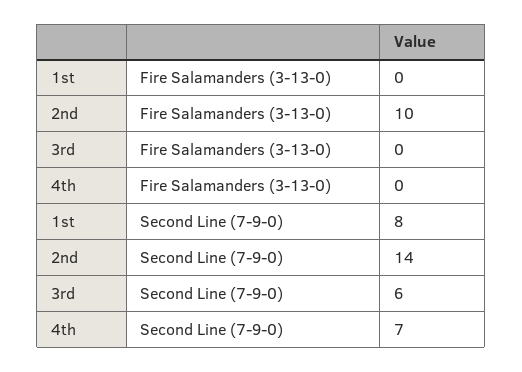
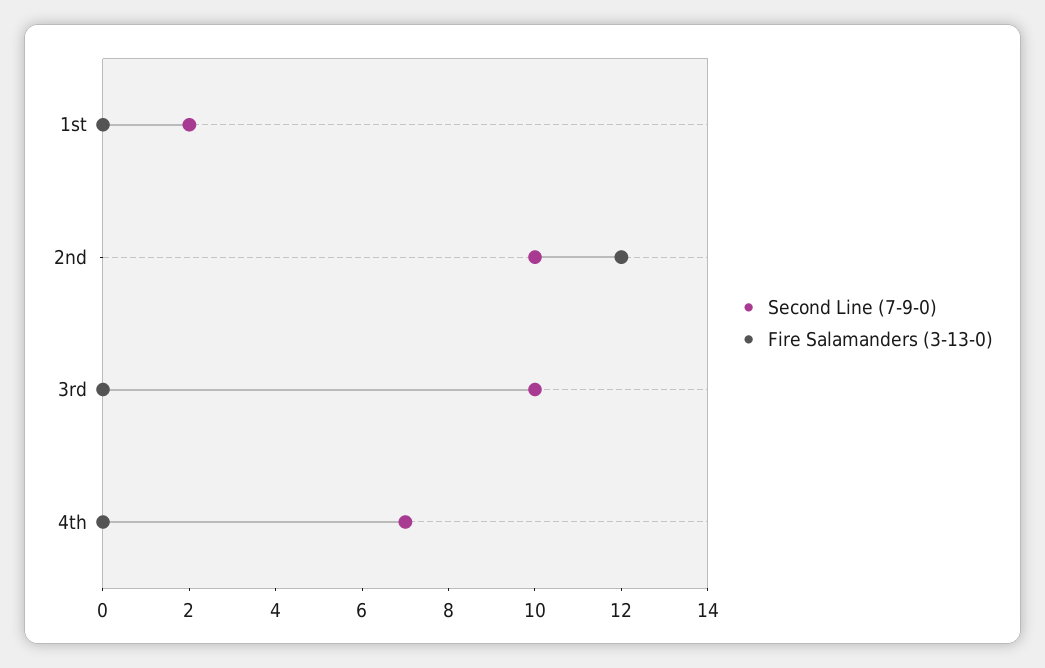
Fire Salamanders (3-13-0), 2nd: 10 -> 12
Second Line (7-9-0), 1st: 8 -> 2
Second Line (7-9-0), 2nd: 14 -> 10
Second Line (7-9-0), 3rd: 6 -> 10

